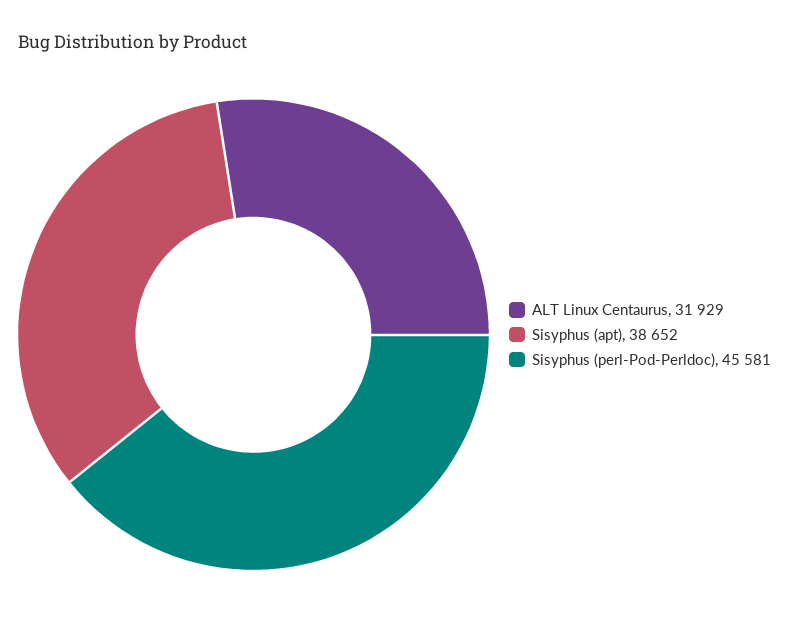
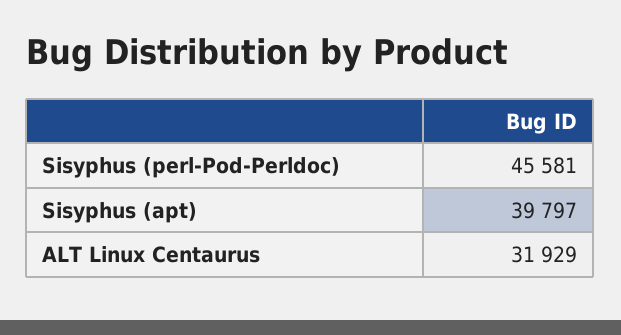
Sisyphus (apt): 38652 -> 39797

